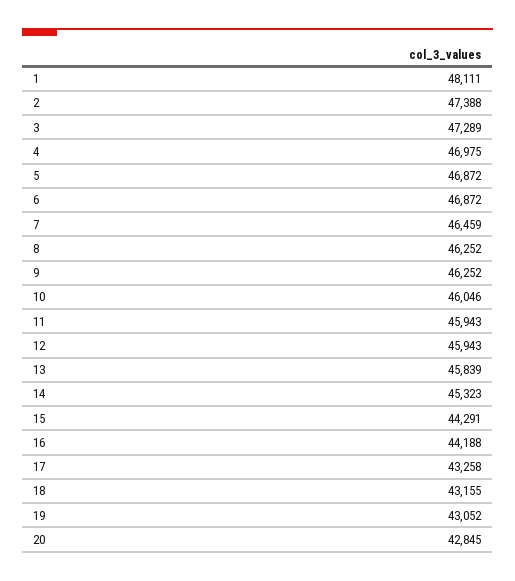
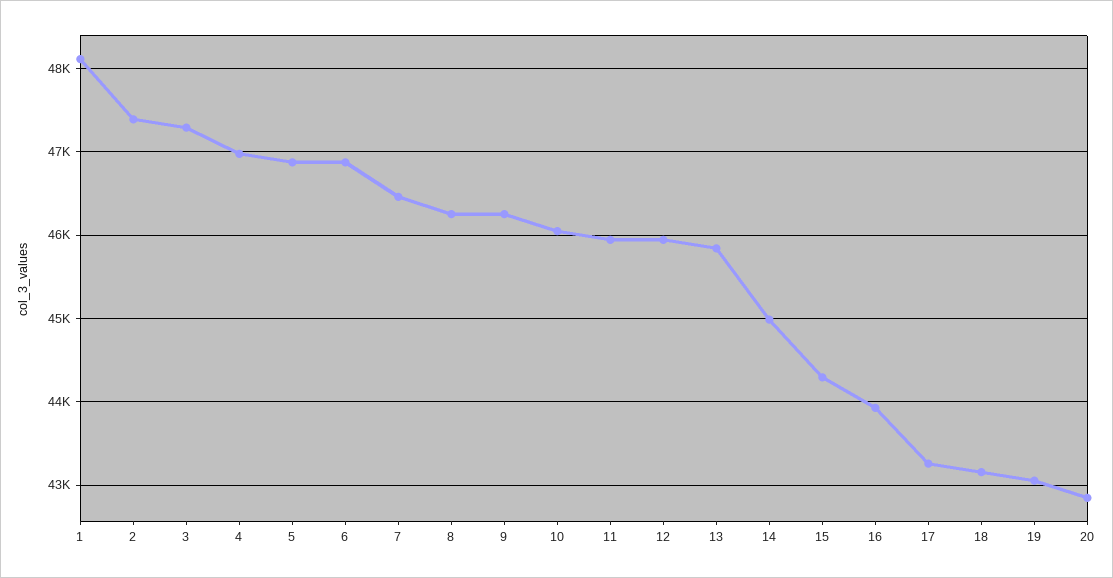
14: 45323 -> 45000
16: 44188 -> 43900

